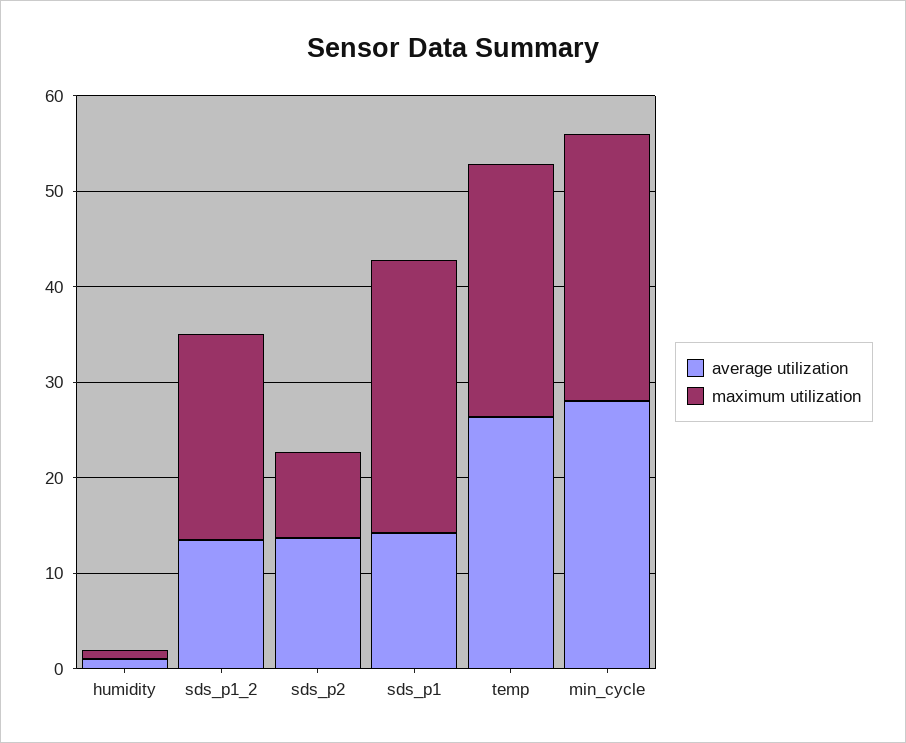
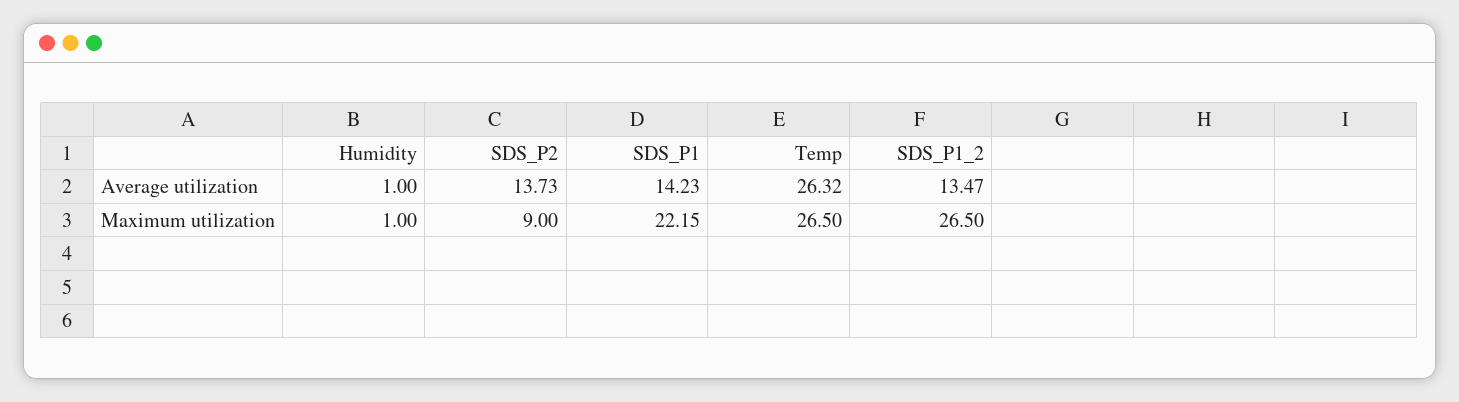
maximum utilization, sds_p1_2: 22 -> 26.5
maximum utilization, sds_p1: 28 -> 22.15
average utilization, min_cycle: 28 -> none
maximum utilization, min_cycle: 28 -> none

